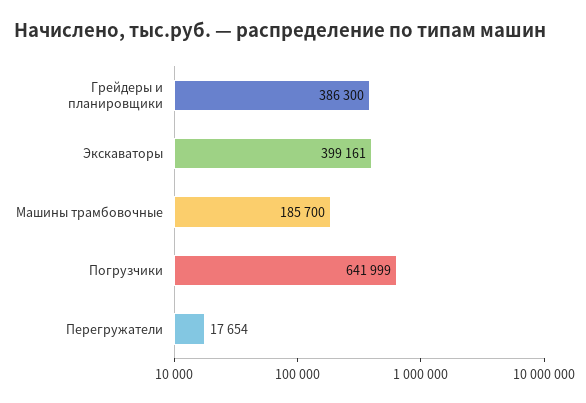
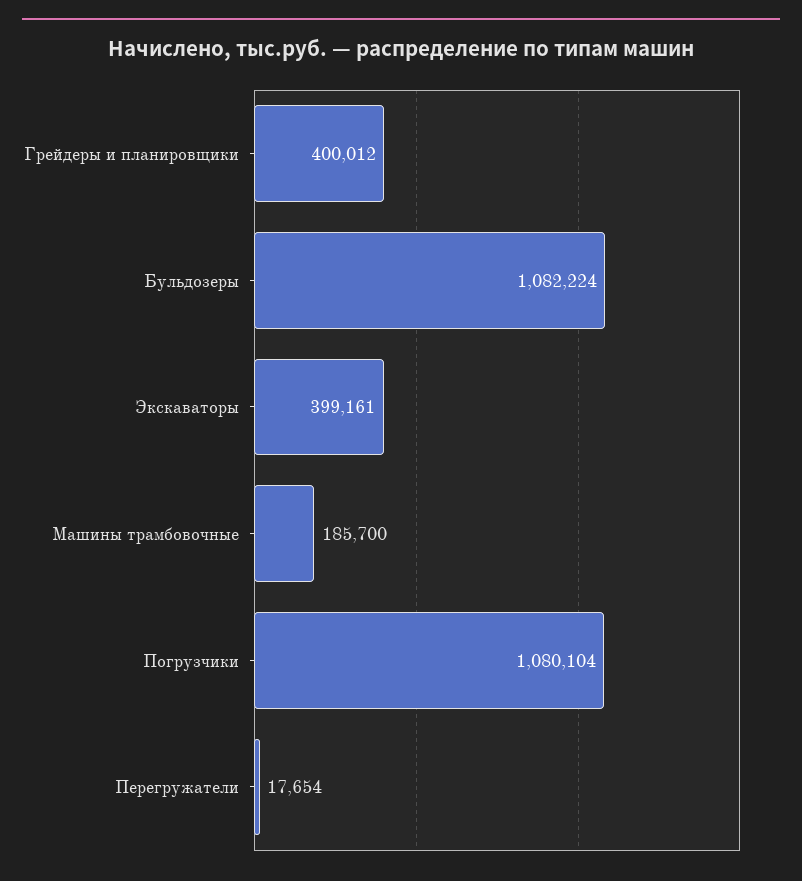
Грейдеры и планировщики: 386300 -> 400012
Погрузчики: 641999 -> 1080104
Бульдозеры: none -> 1082224

